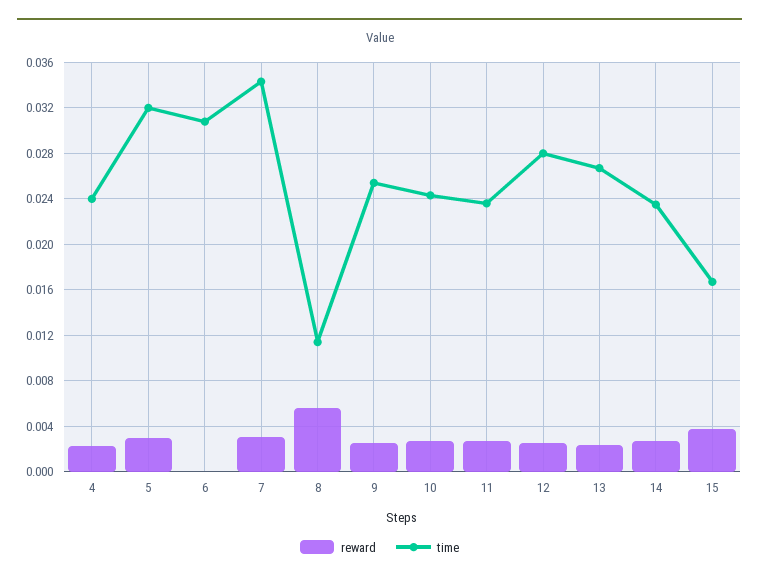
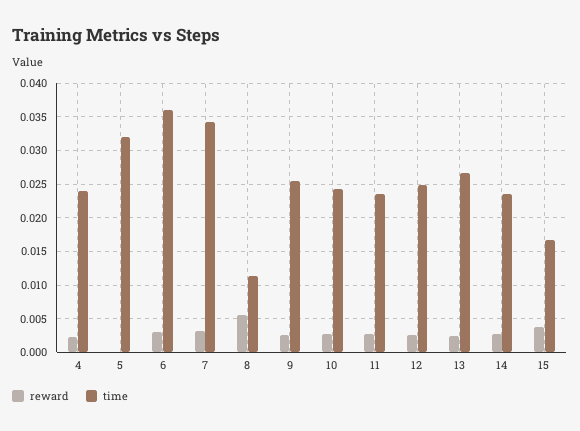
reward, 5: 0.003 -> 0
reward, 6: 0 -> 0.003
time, 6: 0.031 -> 0.036
time, 12: 0.028 -> 0.025

